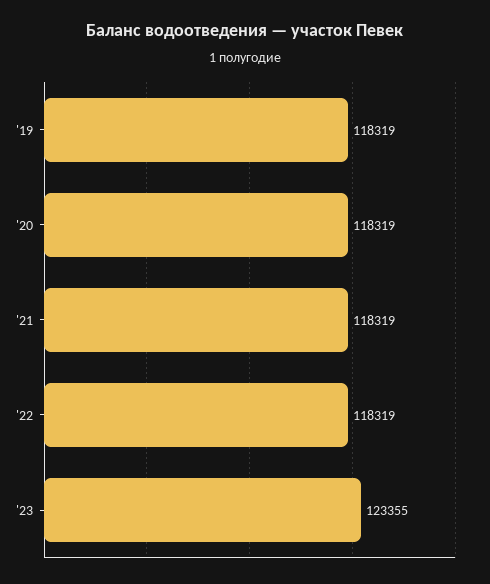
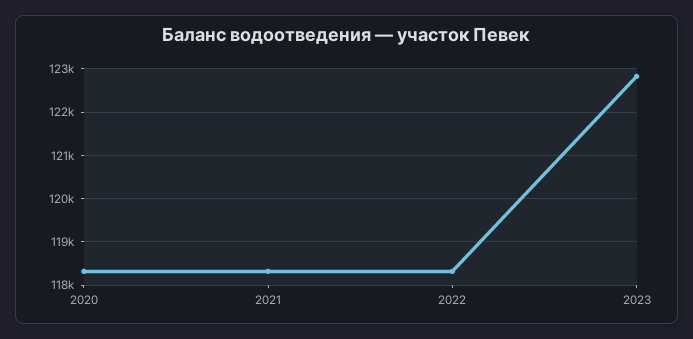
'19: 118319 -> none
'23: 123355 -> 122800

